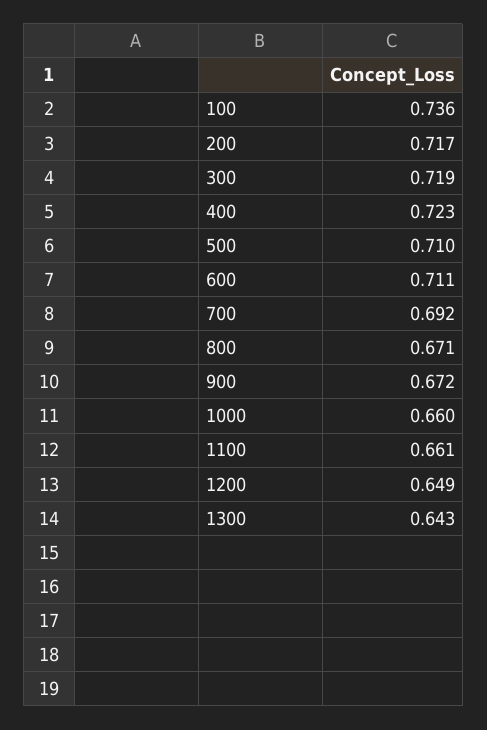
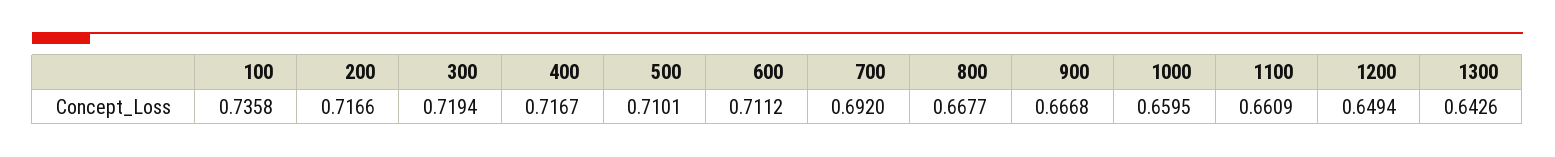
400: 0.723 -> 0.7167
800: 0.671 -> 0.6677
900: 0.672 -> 0.6668

